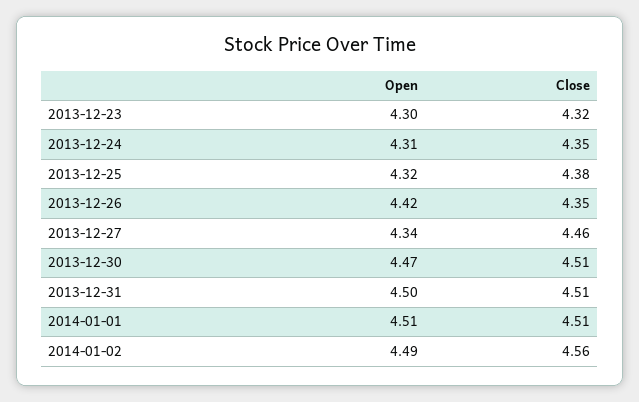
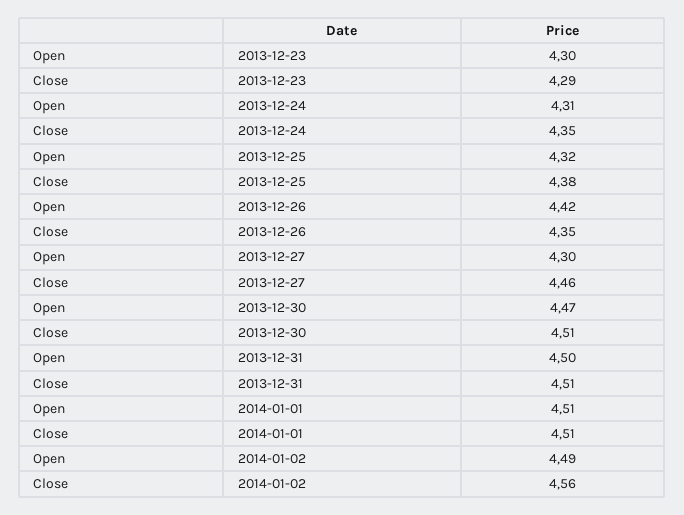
Close, 2013-12-23: 4.32 -> 4.29
Open, 2013-12-27: 4.34 -> 4.3

